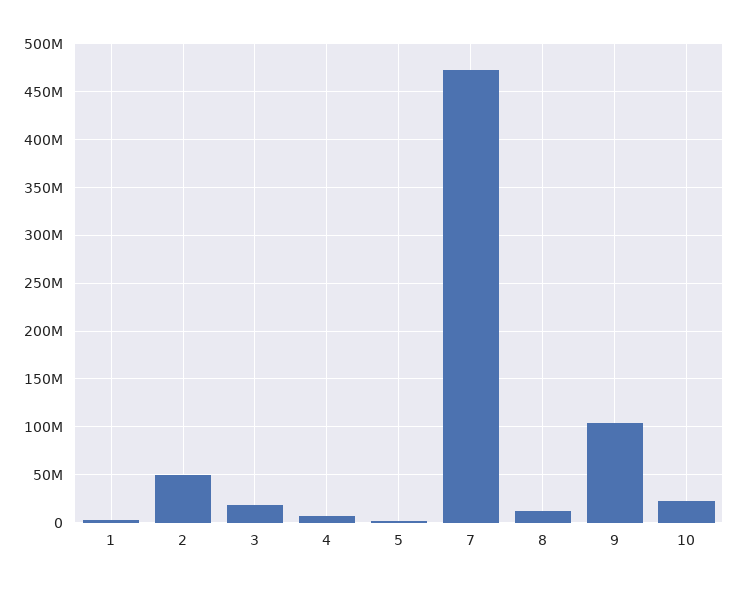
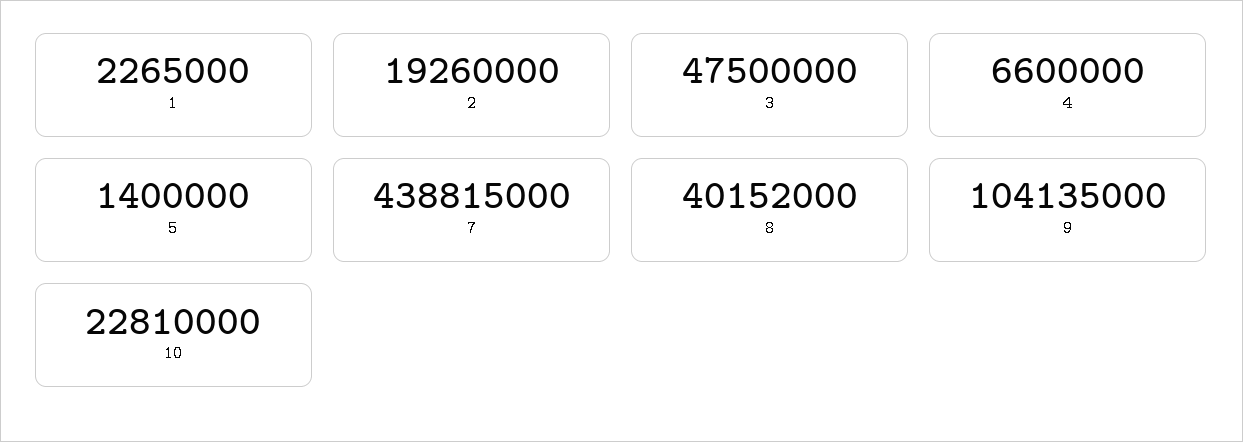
2: 50000000 -> 19260000
3: 20000000 -> 47500000
7: 470000000 -> 438815000
8: 10000000 -> 40152000

